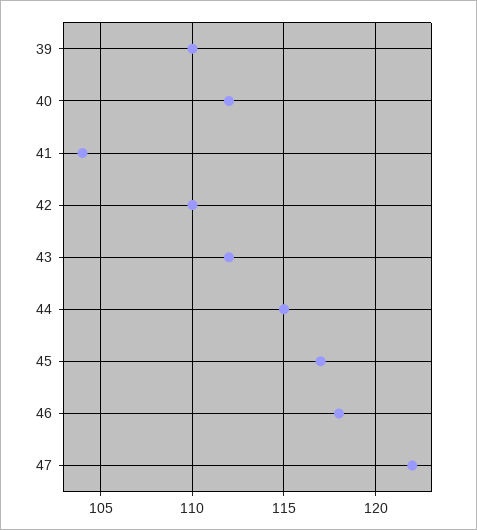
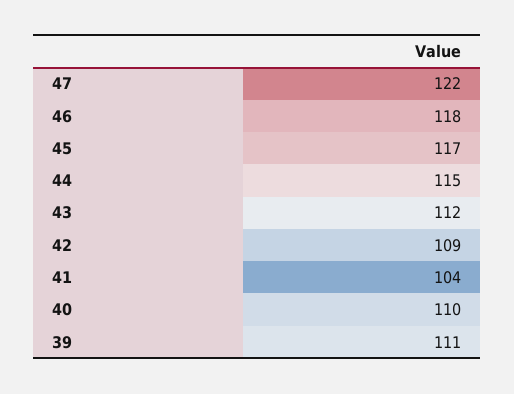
39: 110 -> 111
40: 112 -> 110
42: 110 -> 109

